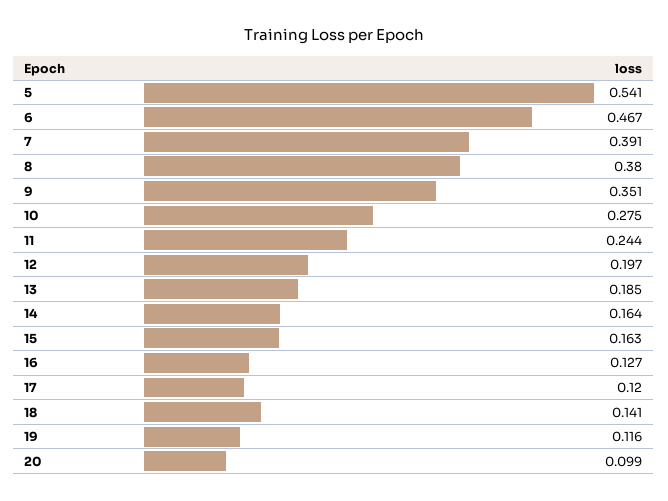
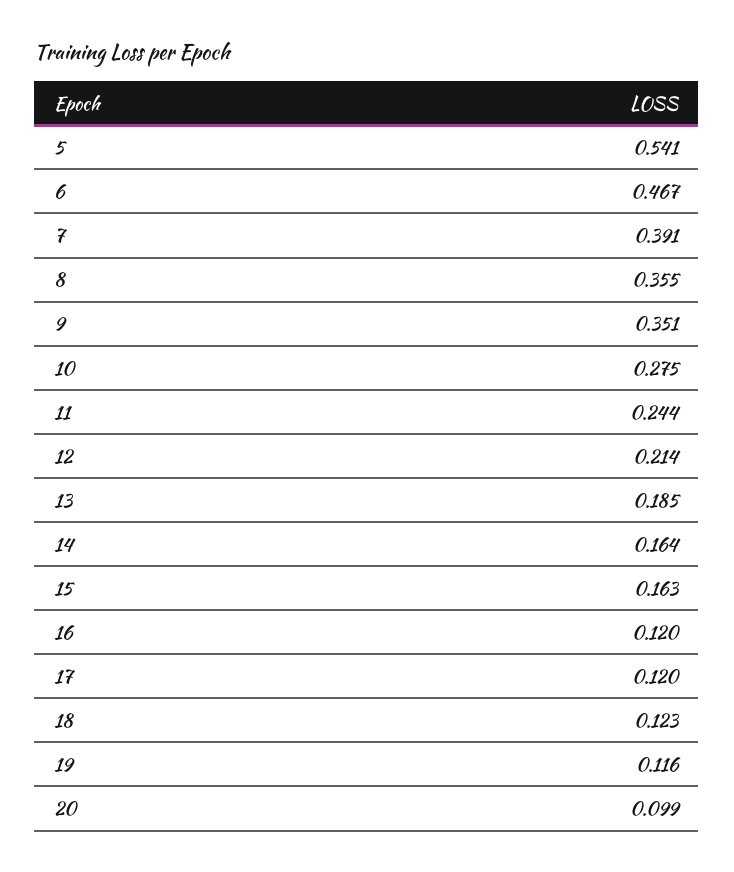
8: 0.38 -> 0.355
12: 0.197 -> 0.214
16: 0.127 -> 0.12
18: 0.141 -> 0.123

